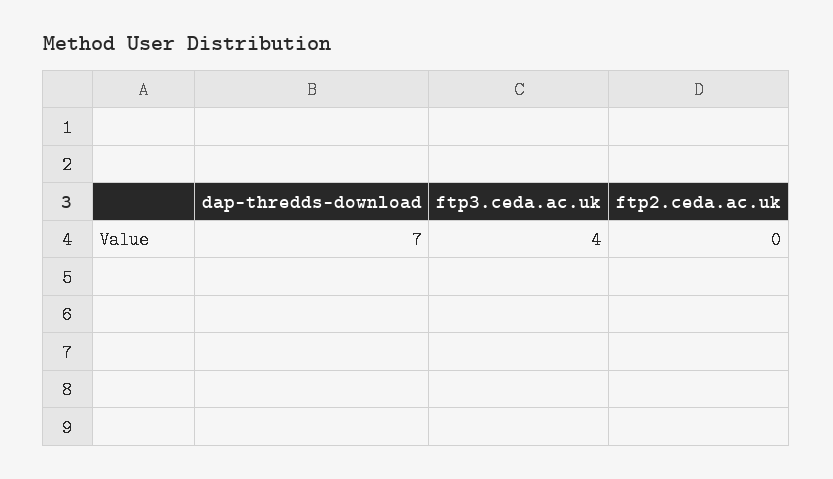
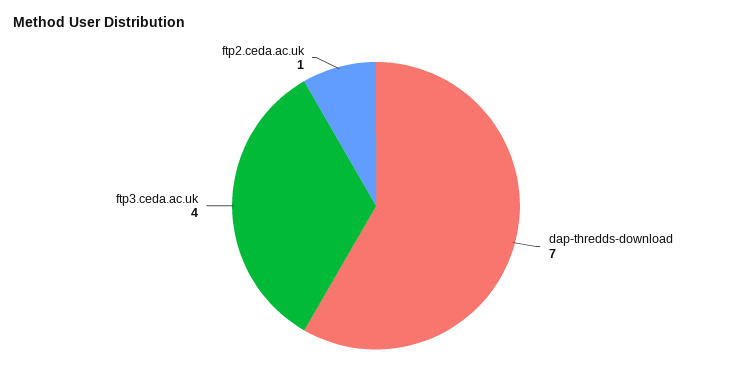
ftp2.ceda.ac.uk: 0 -> 1

